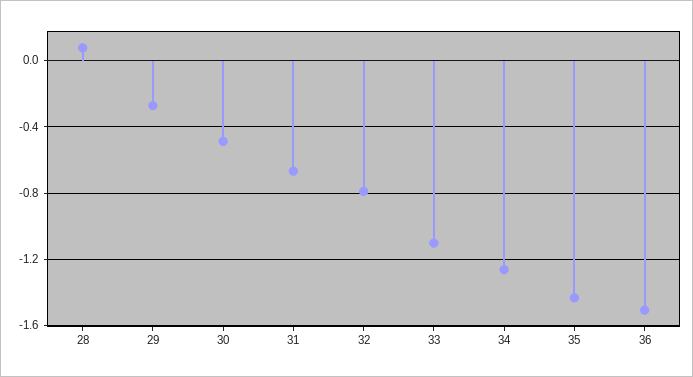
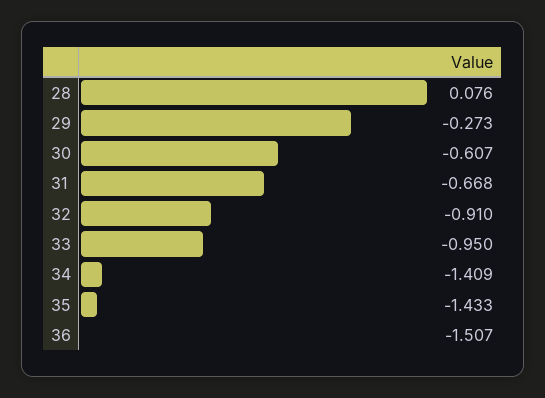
30: -0.5 -> -0.607
32: -0.8 -> -0.91
33: -1.1 -> -0.95
34: -1.25 -> -1.409

